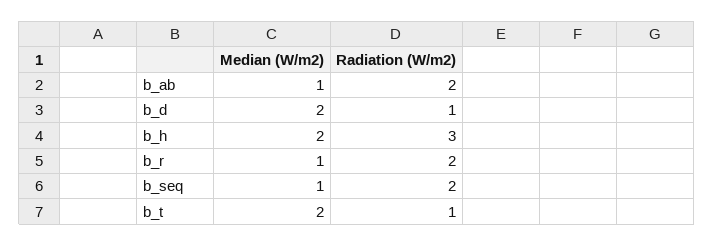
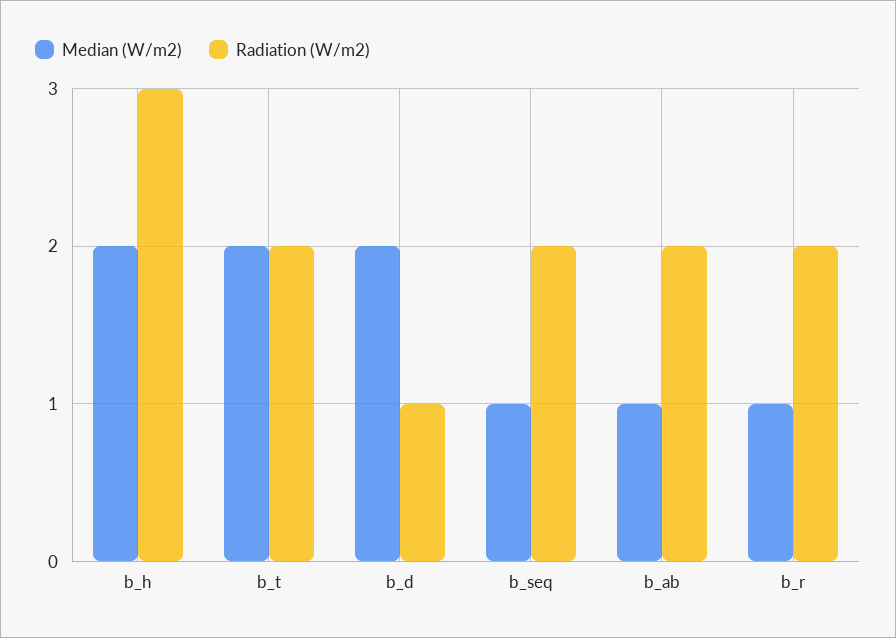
Radiation (W/m2), b_t: 1 -> 2

